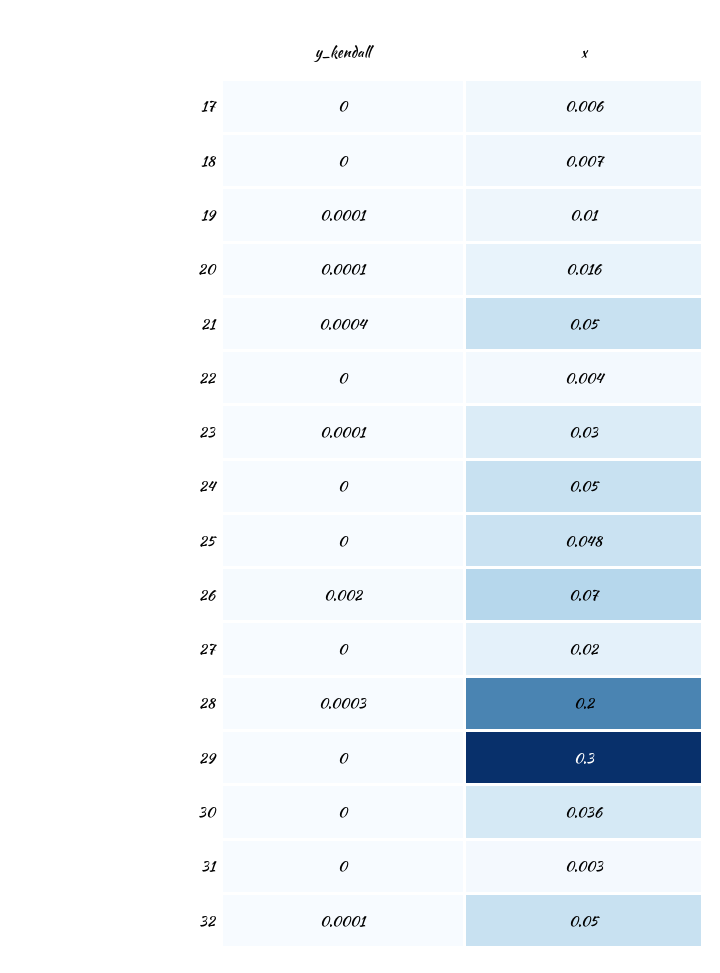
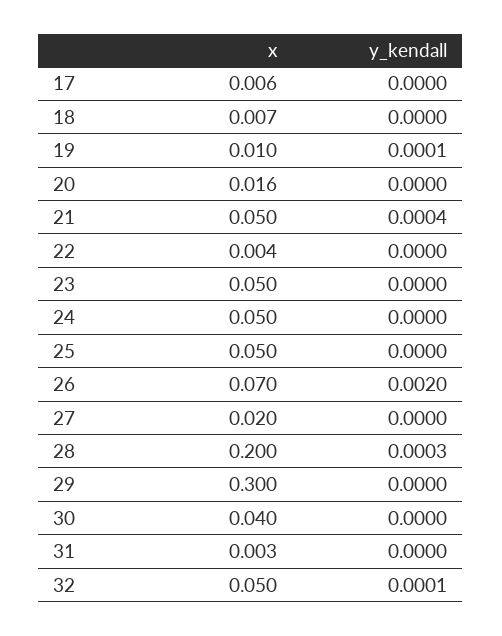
y_kendall, 20: 0.0001 -> 0
y_kendall, 23: 0.0001 -> 0
x, 23: 0.03 -> 0.05
x, 25: 0.048 -> 0.05
x, 30: 0.036 -> 0.04

